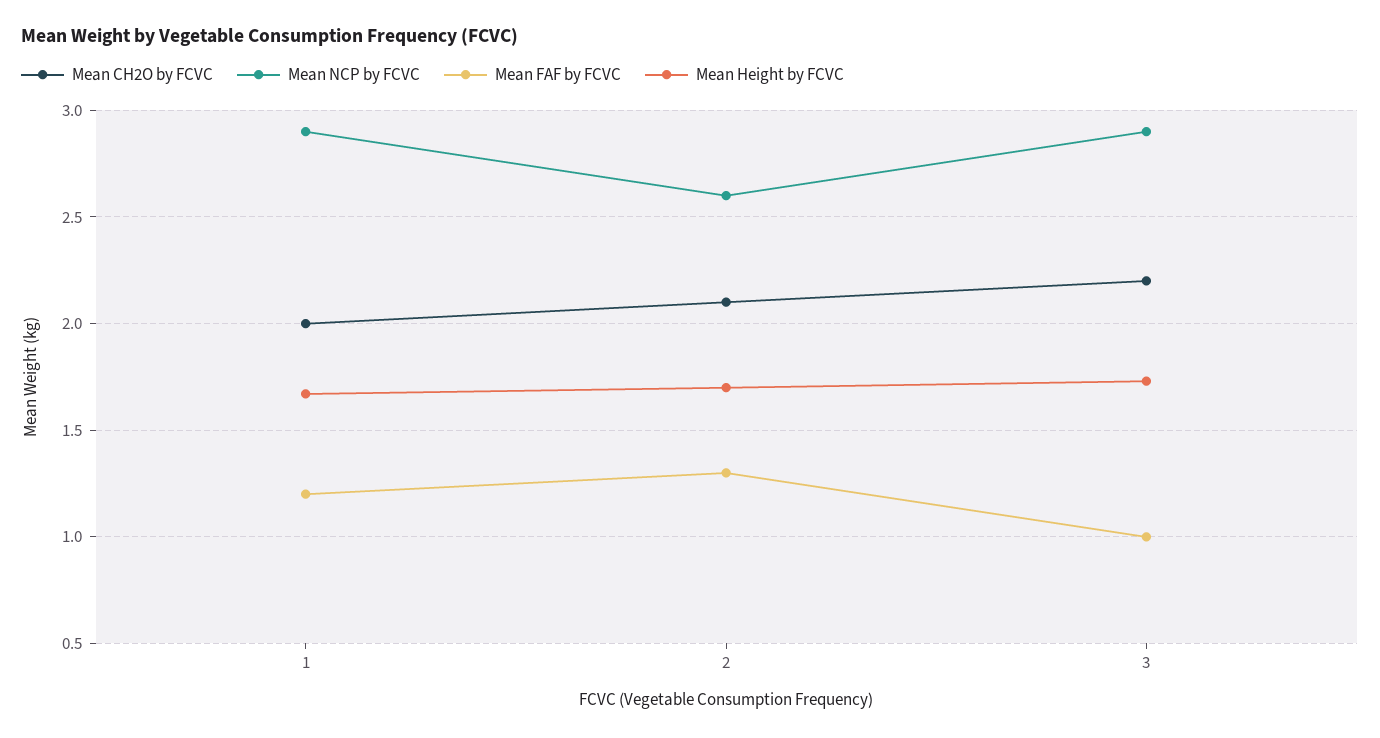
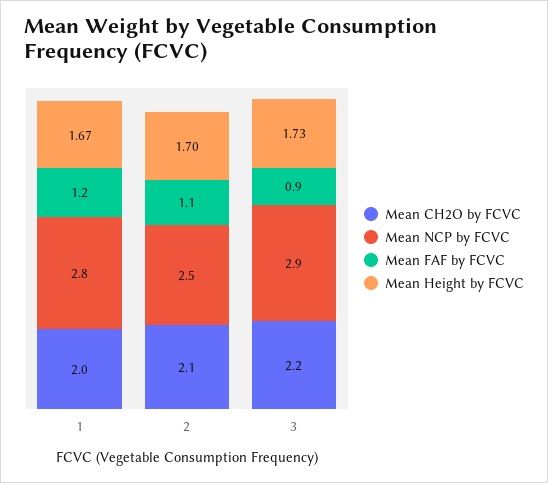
Mean NCP by FCVC, 1: 2.9 -> 2.8
Mean NCP by FCVC, 2: 2.6 -> 2.5
Mean FAF by FCVC, 2: 1.3 -> 1.1
Mean FAF by FCVC, 3: 1 -> 0.9

